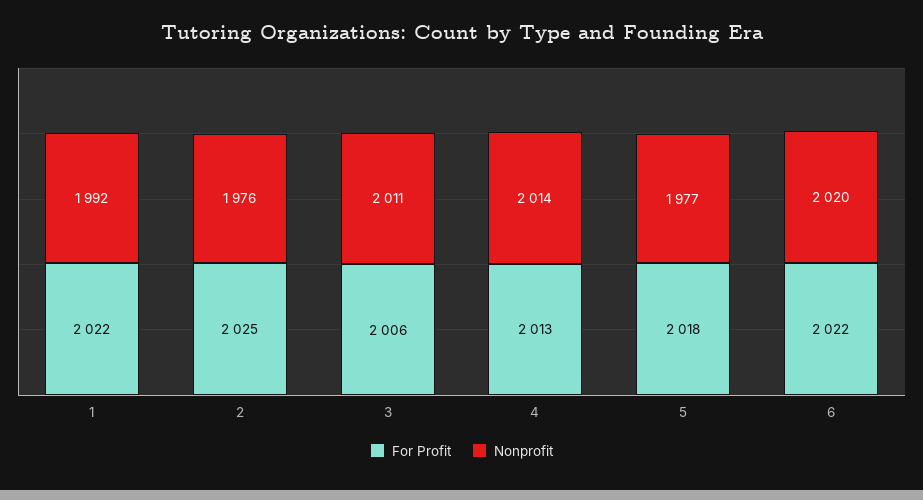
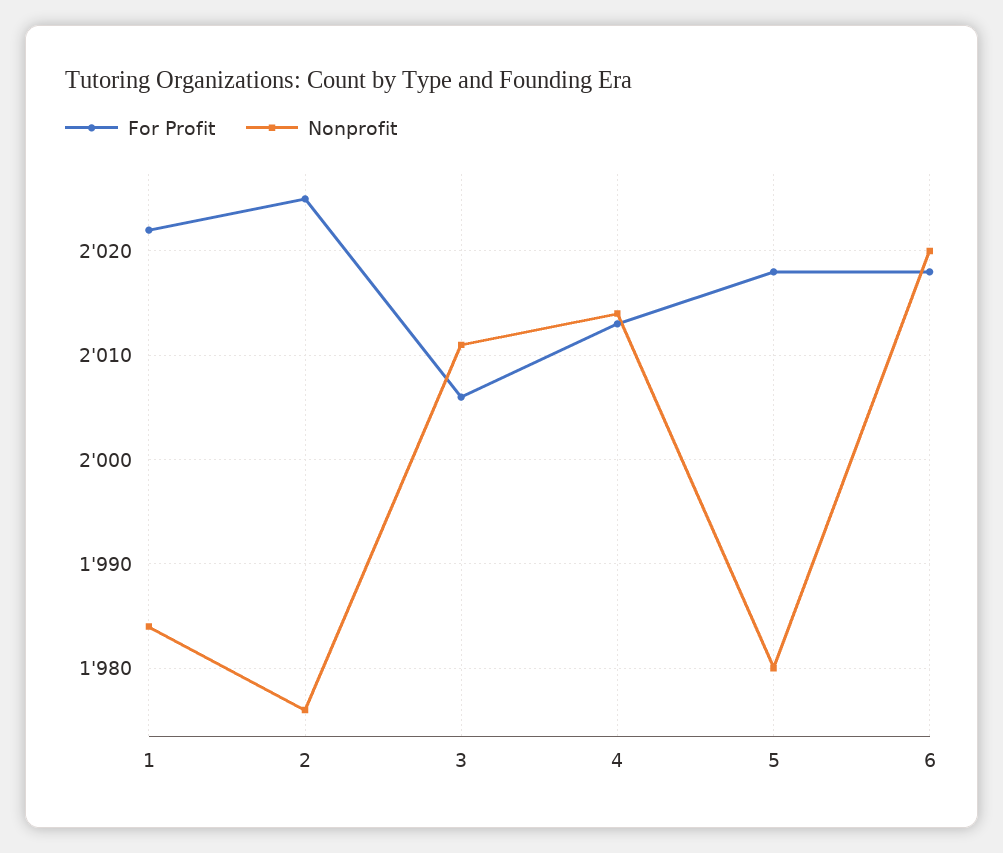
Nonprofit, 1: 1992 -> 1984
Nonprofit, 5: 1977 -> 1980
For Profit, 6: 2022 -> 2018

